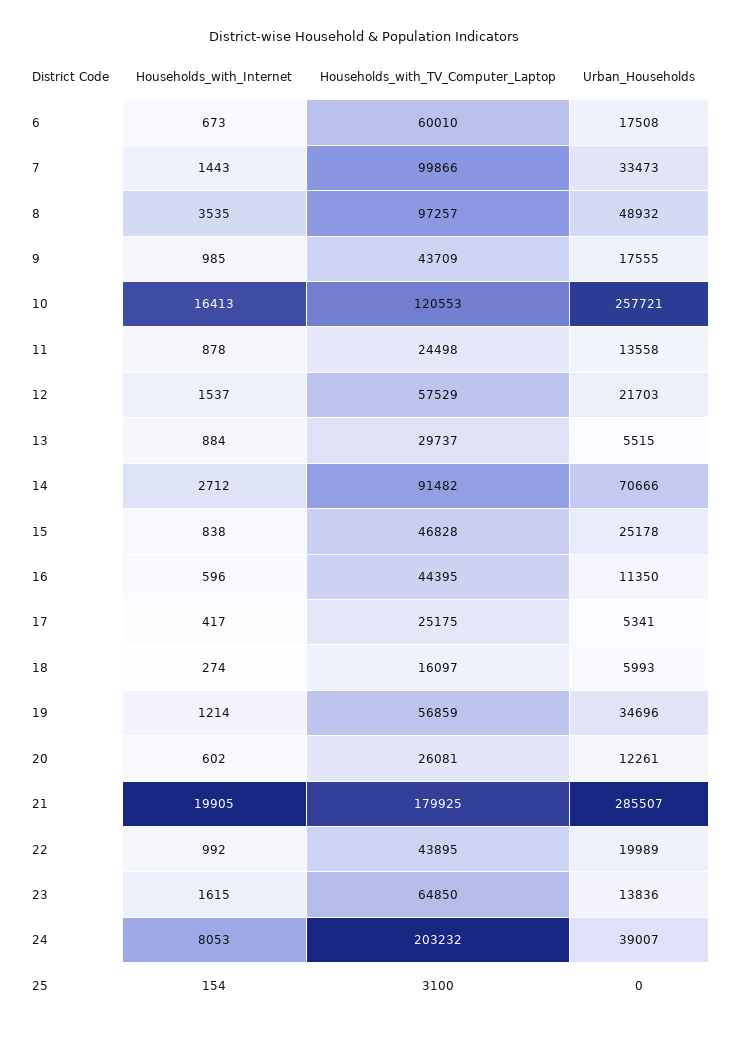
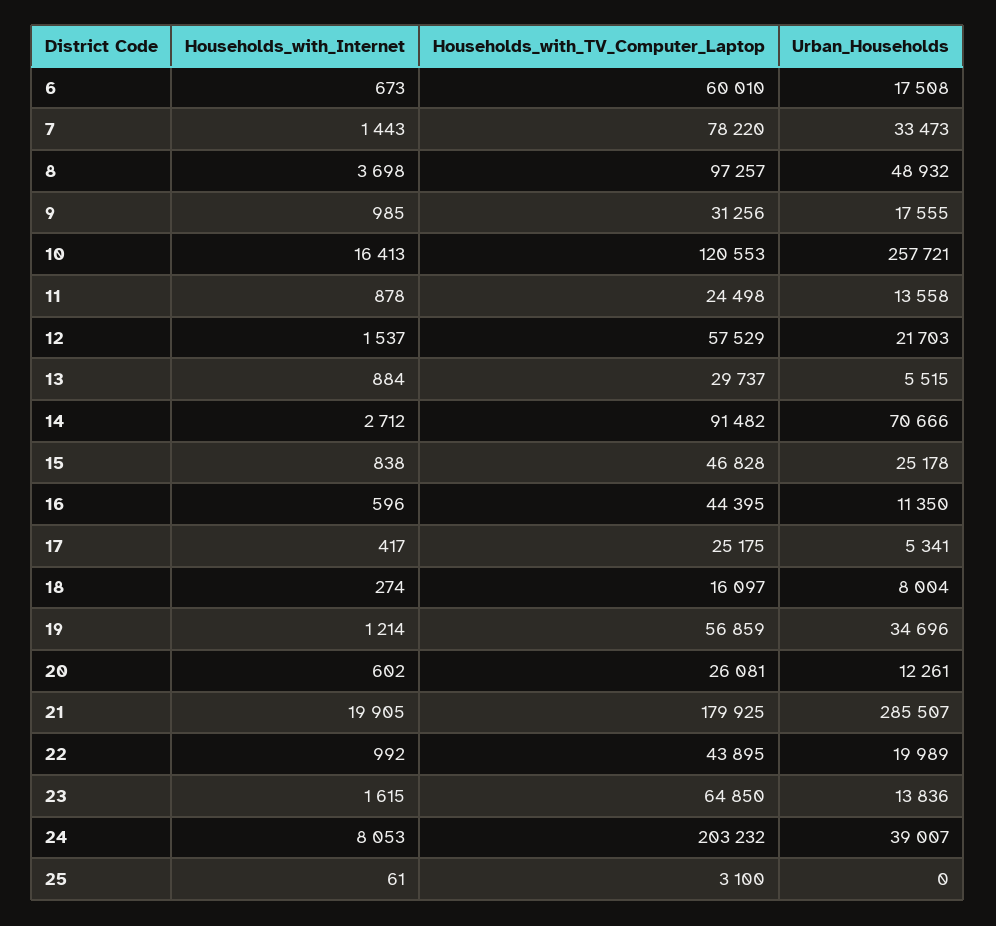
Households_with_TV_Computer_Laptop, 7: 99866 -> 78220
Households_with_Internet, 8: 3535 -> 3698
Households_with_TV_Computer_Laptop, 9: 43709 -> 31256
Urban_Households, 18: 5993 -> 8004
Households_with_Internet, 25: 154 -> 61

